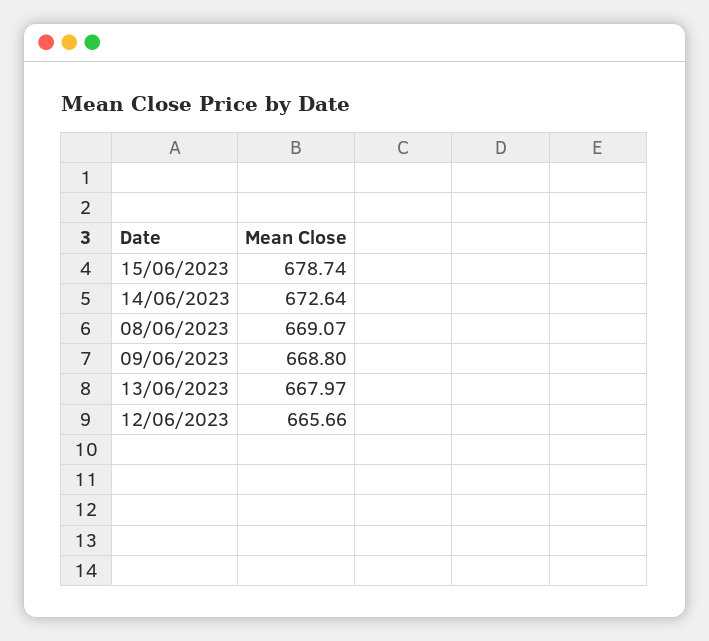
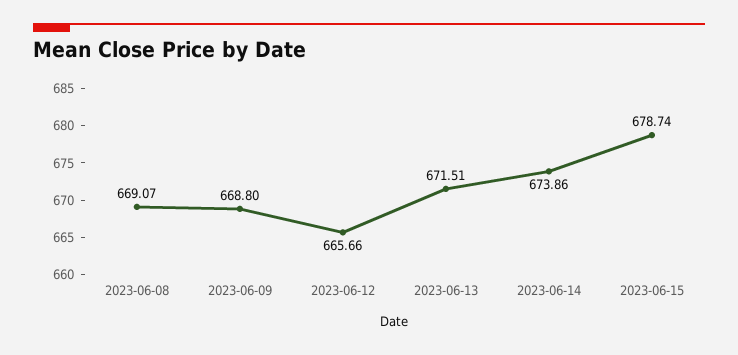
14/06/2023: 672.64 -> 673.86
13/06/2023: 667.97 -> 671.51

